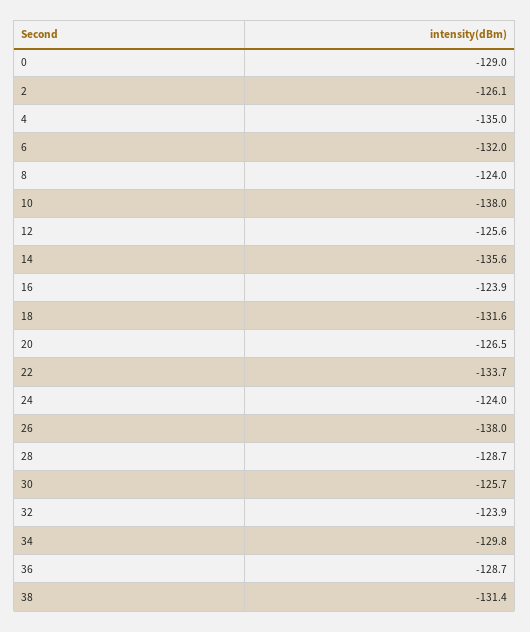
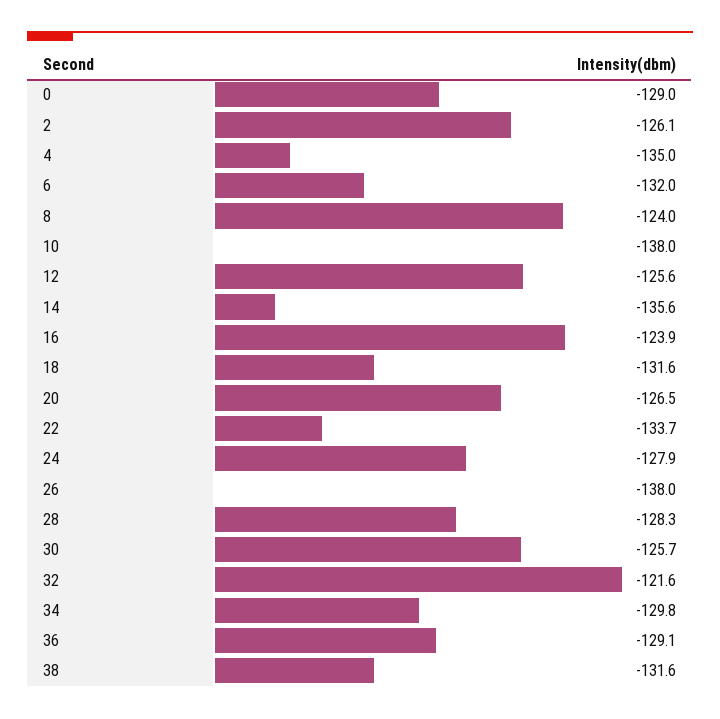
24: -124 -> -127.9
28: -128.7 -> -128.3
32: -123.9 -> -121.6
36: -128.7 -> -129.1
38: -131.4 -> -131.6

